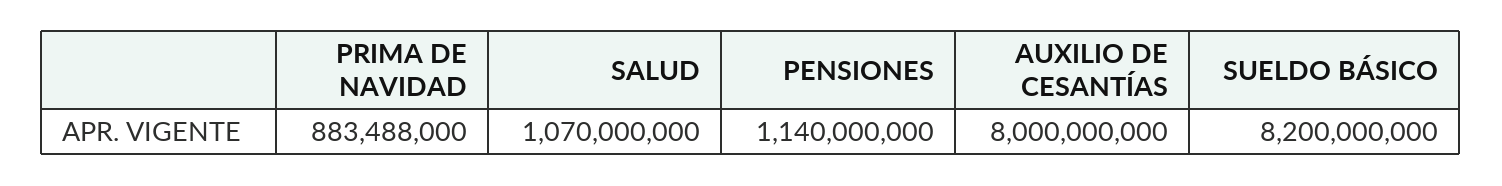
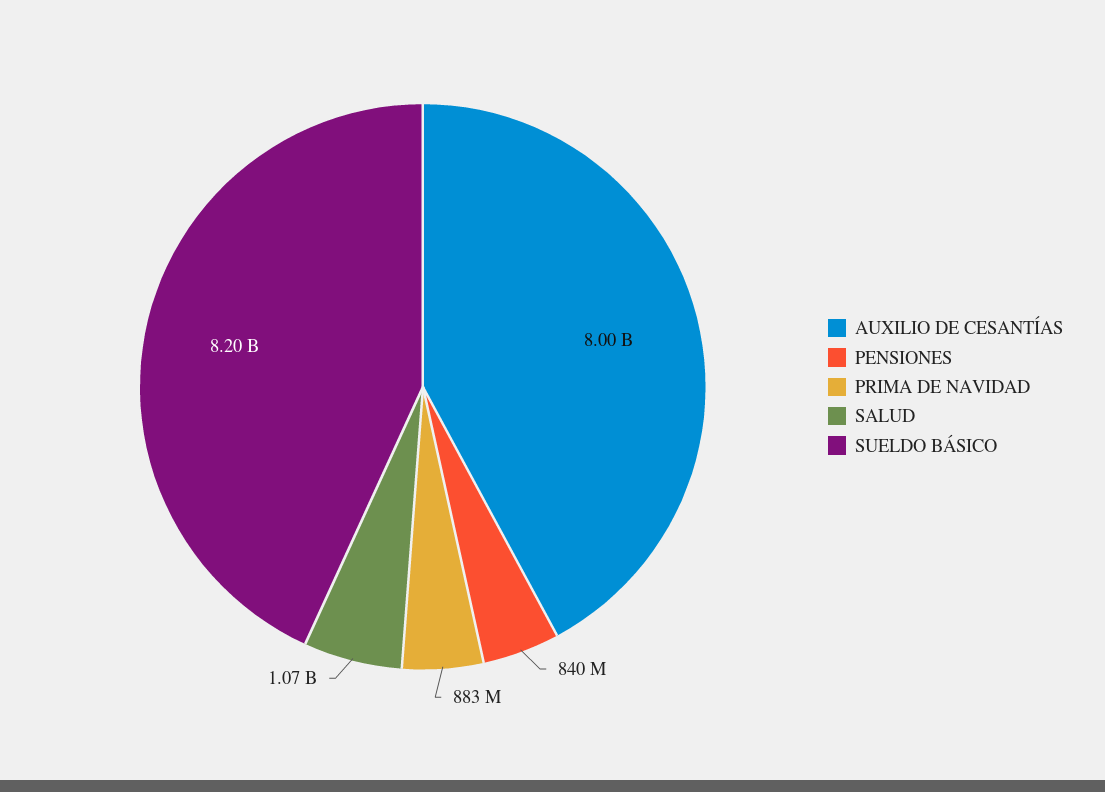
PENSIONES: 1140000000 -> 840000000

